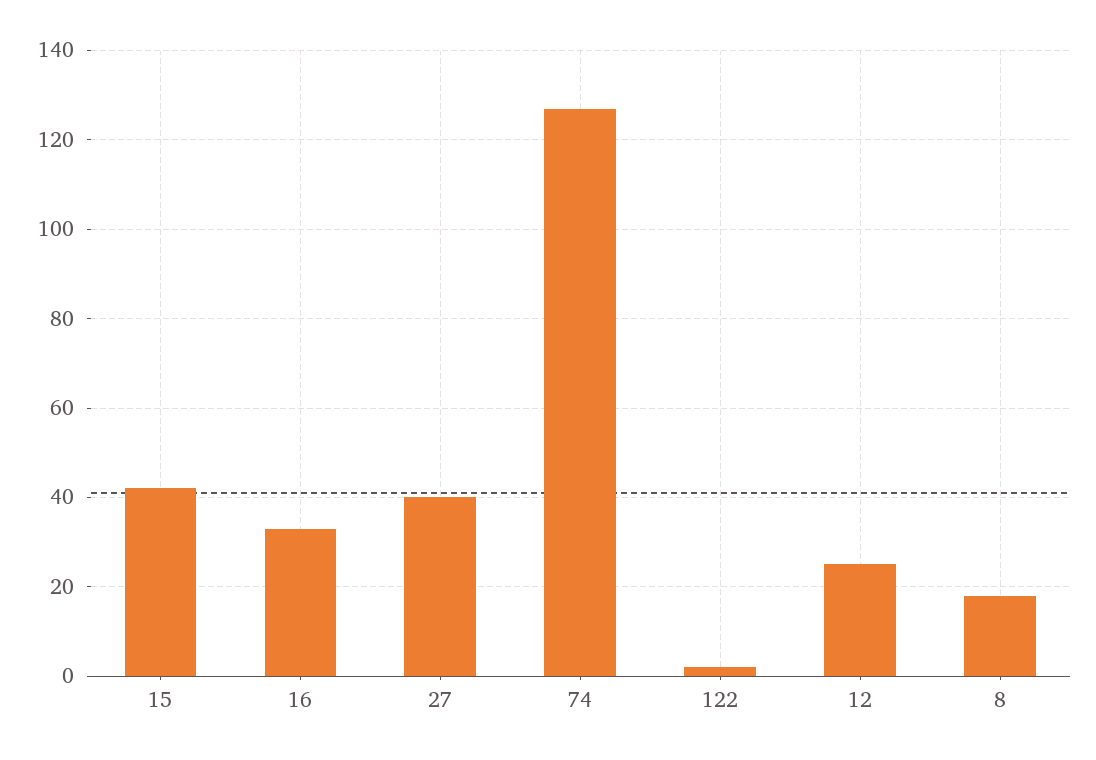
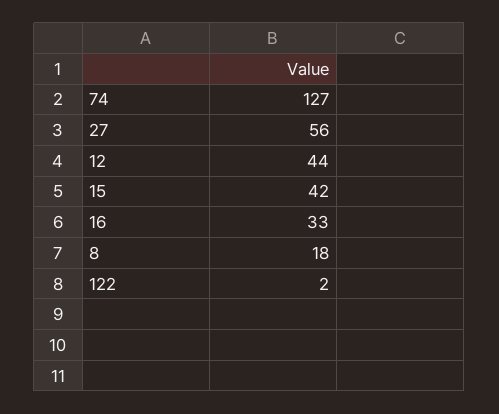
27: 40 -> 56
12: 25 -> 44

